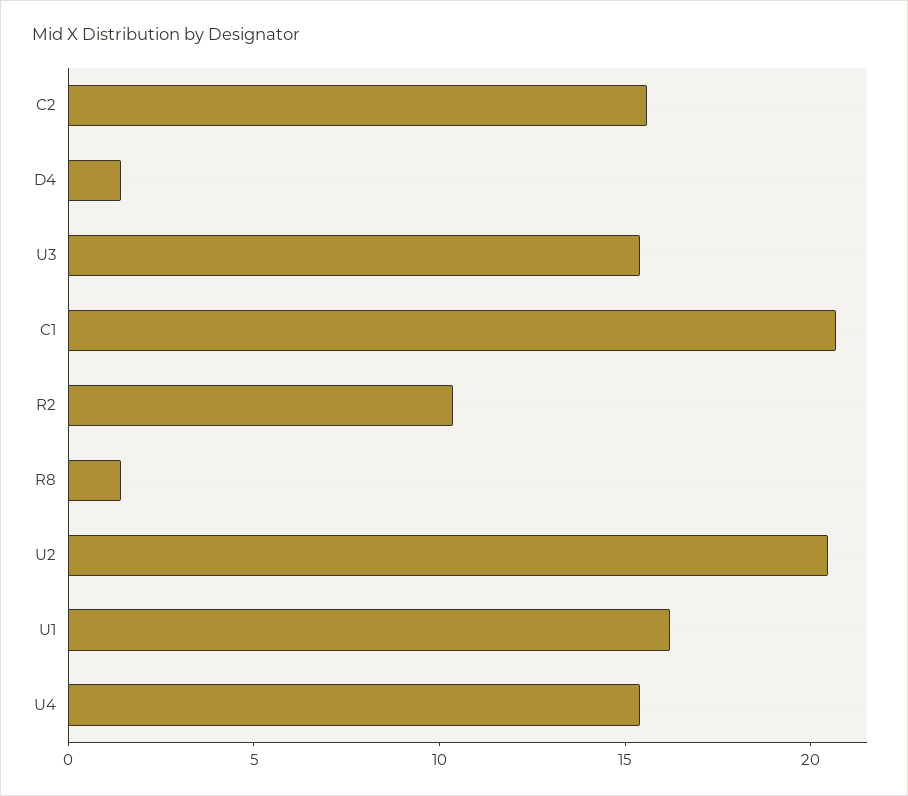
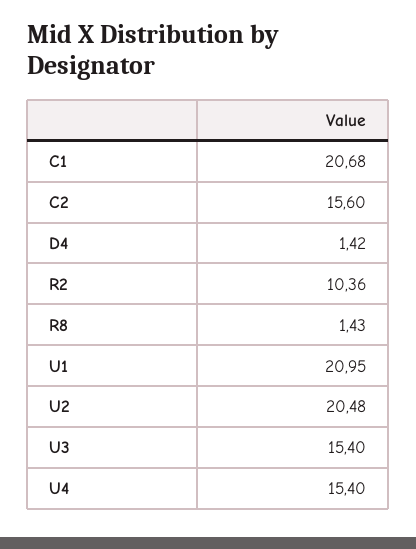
U1: 16 -> 20.95

